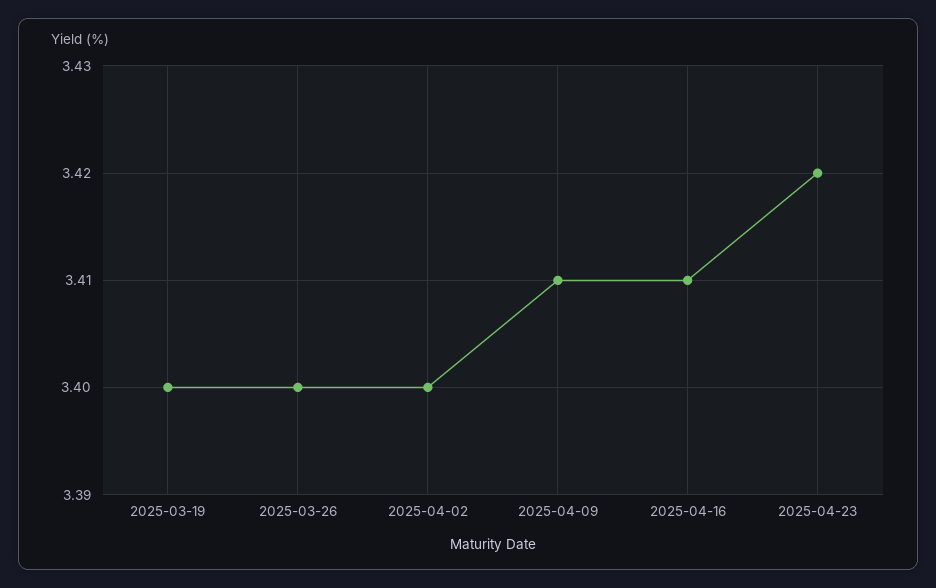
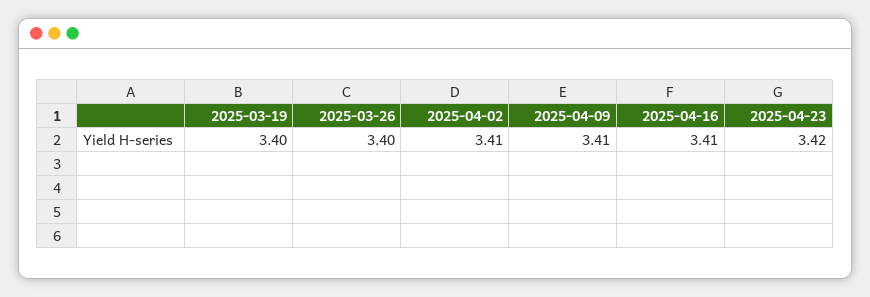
2025-04-02: 3.4 -> 3.41

